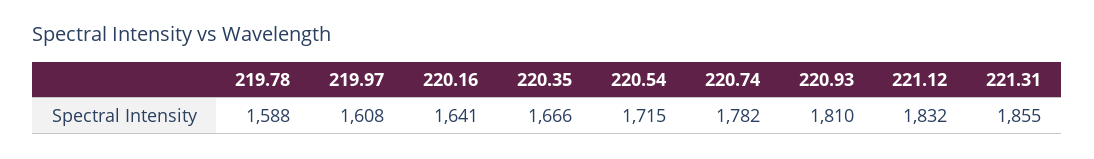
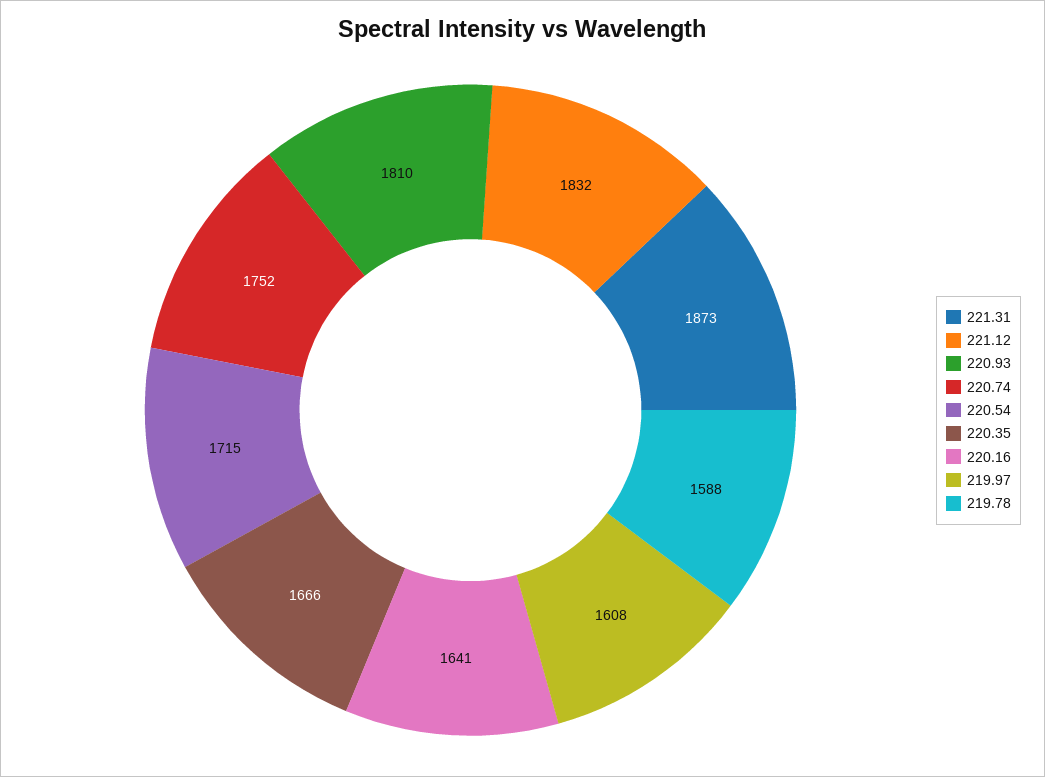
220.74: 1782 -> 1752
221.31: 1855 -> 1873

